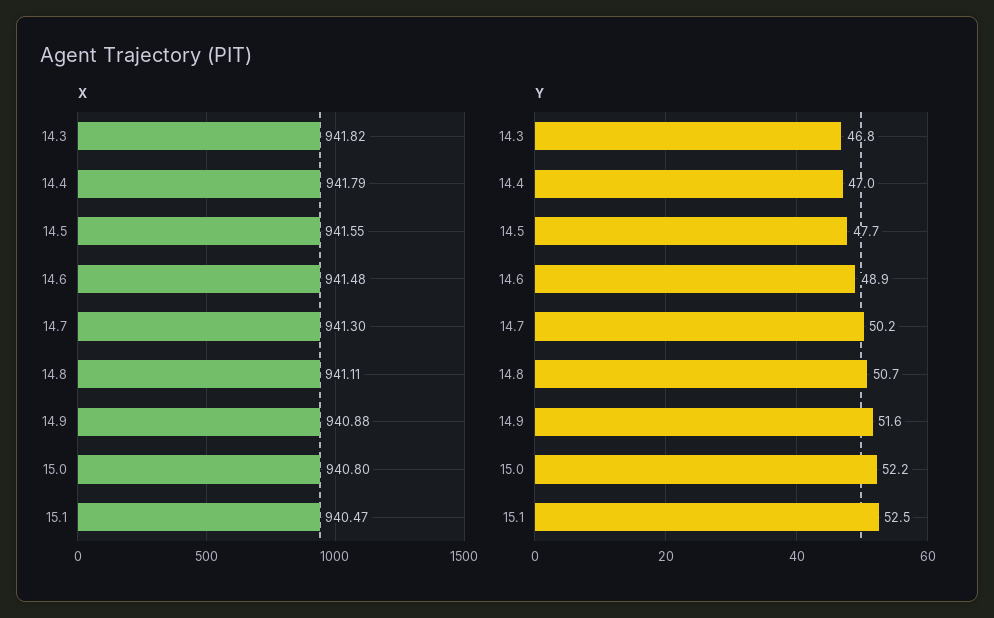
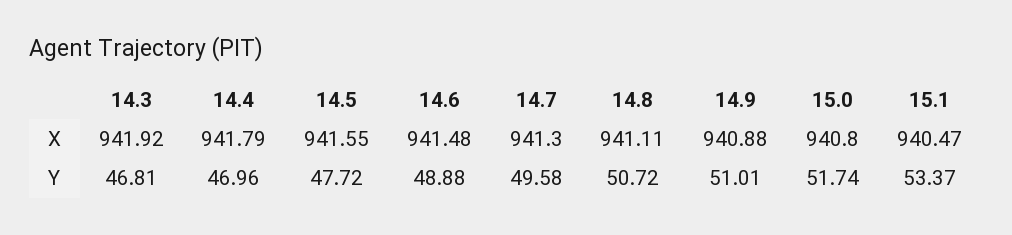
X, 14.3: 941.82 -> 941.92
Y, 14.7: 50.2 -> 49.58
Y, 14.9: 51.6 -> 51.01
Y, 15.0: 52.2 -> 51.74
Y, 15.1: 52.5 -> 53.37

